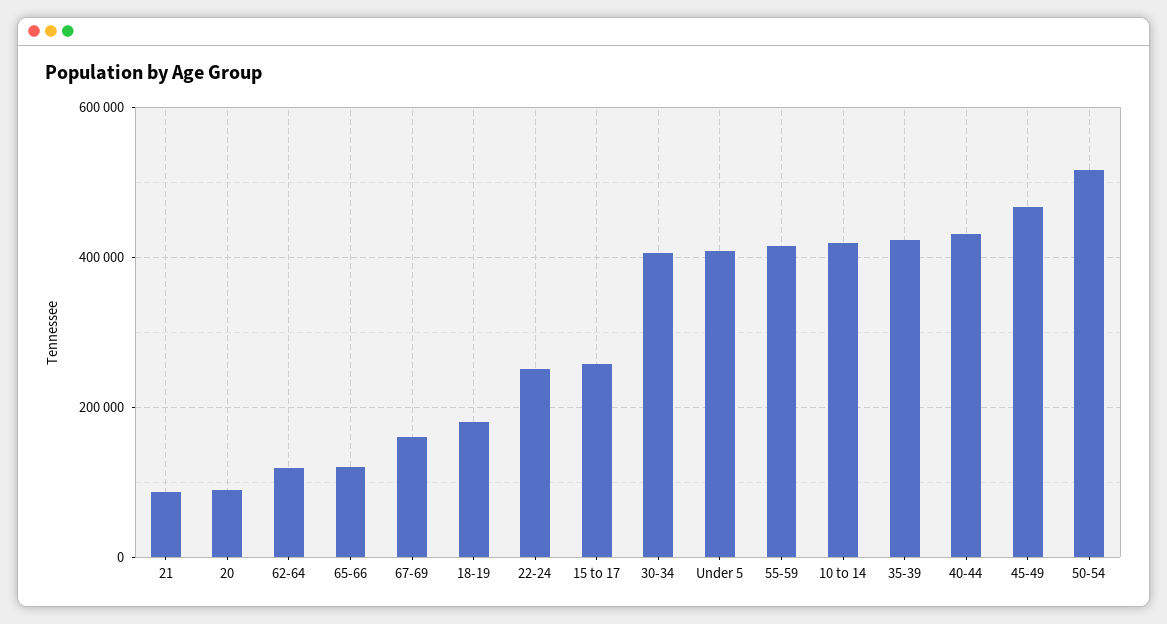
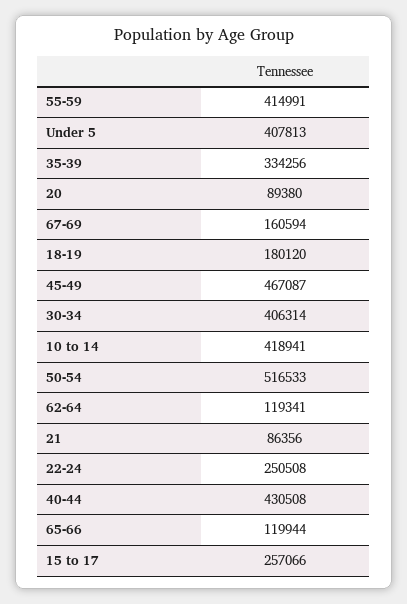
35-39: 420000 -> 334256

